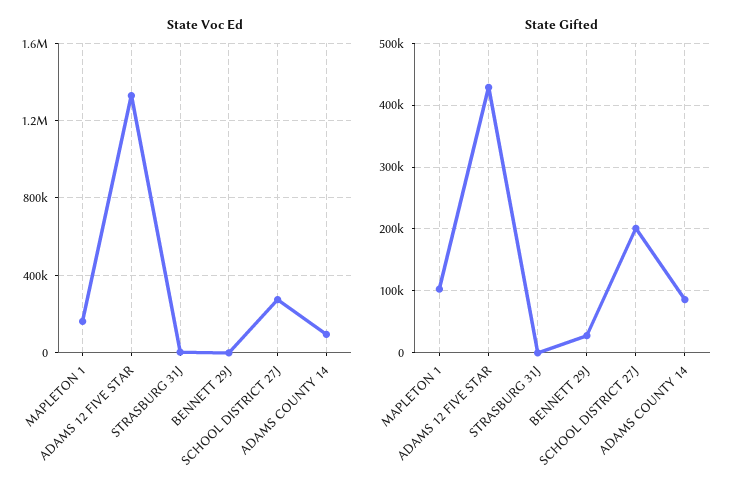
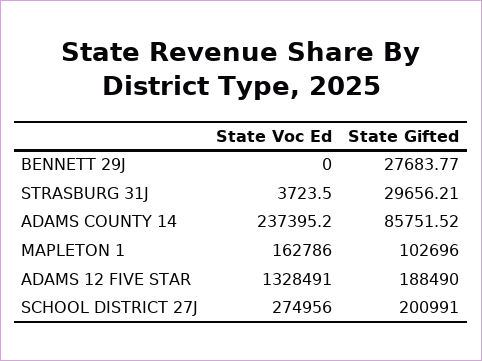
State Voc Ed, ADAMS COUNTY 14: 100000 -> 237395.2
State Gifted, ADAMS 12 FIVE STAR: 430000 -> 188490
State Gifted, STRASBURG 31J: 0 -> 29656.21

